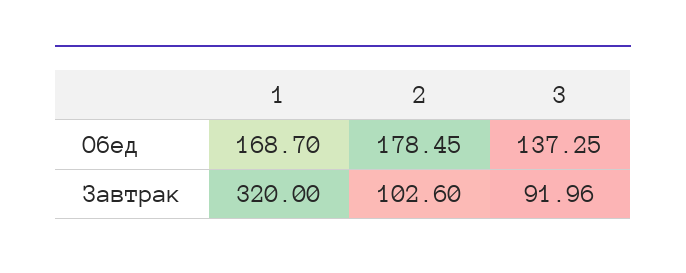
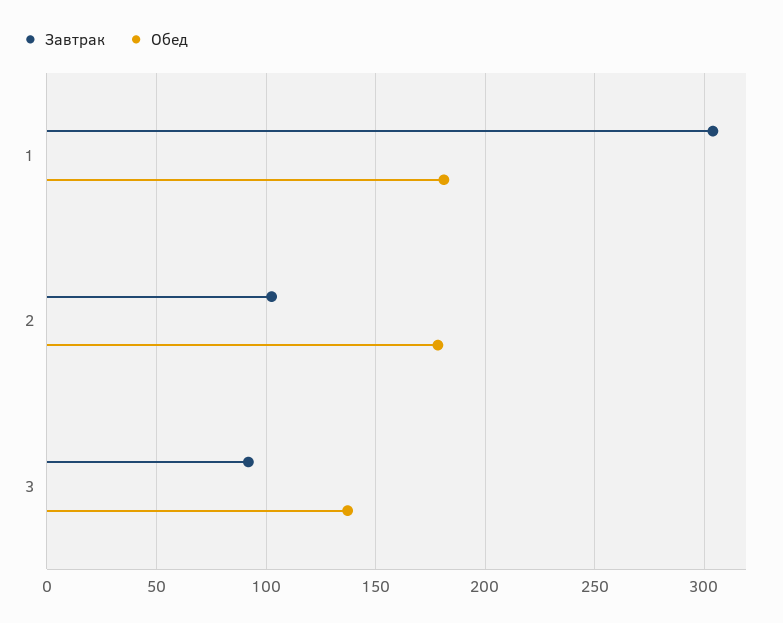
Обед, 1: 168.7 -> 180
Завтрак, 1: 320 -> 305

